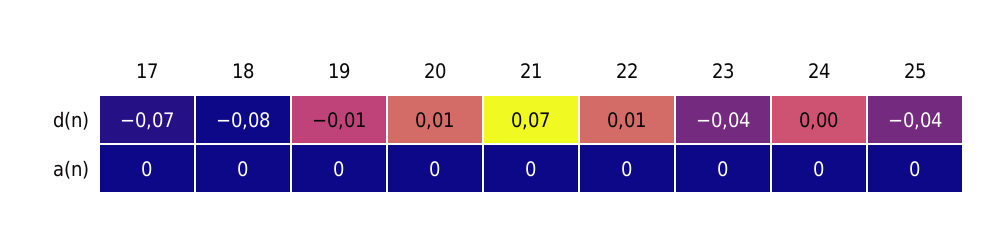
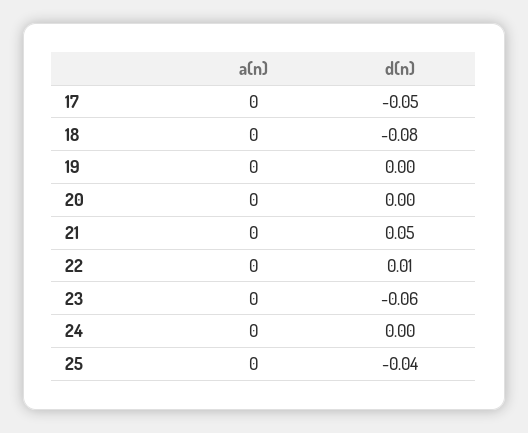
17, d(n): -0.07 -> -0.05
19, d(n): -0.01 -> 0
20, d(n): 0.01 -> 0
21, d(n): 0.07 -> 0.05
23, d(n): -0.04 -> -0.06

